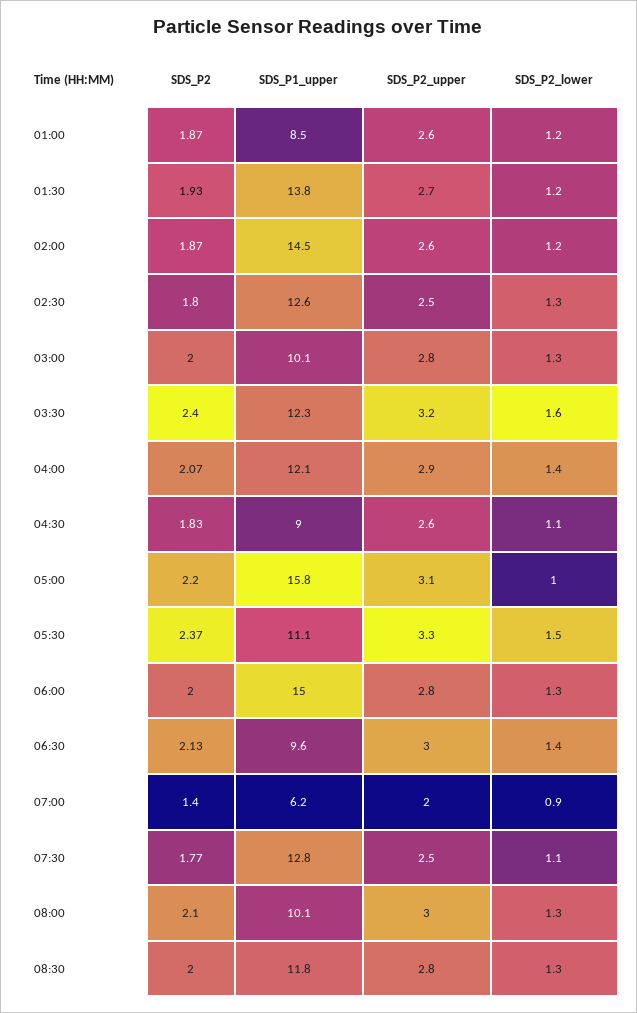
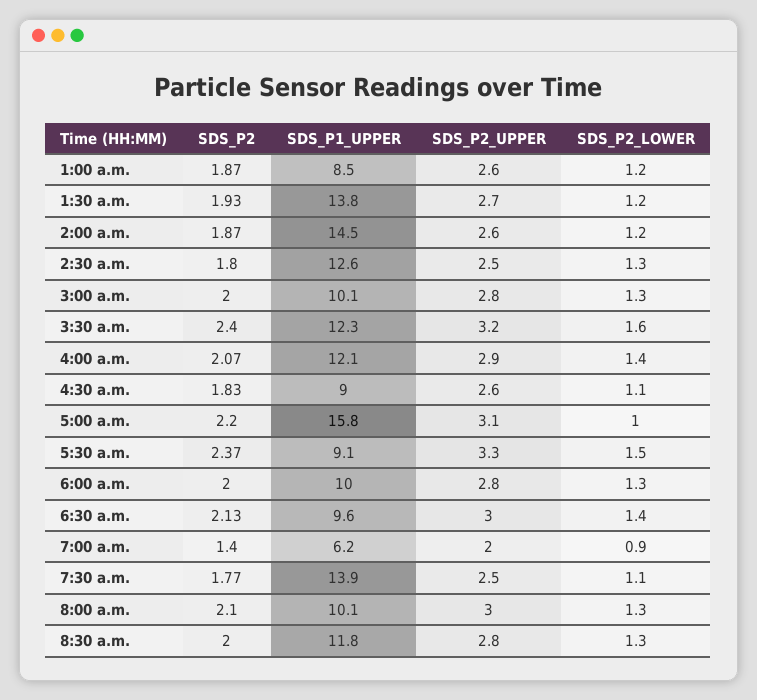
SDS_P1_upper, 05:30: 11.1 -> 9.1
SDS_P1_upper, 06:00: 15 -> 10
SDS_P1_upper, 07:30: 12.8 -> 13.9

